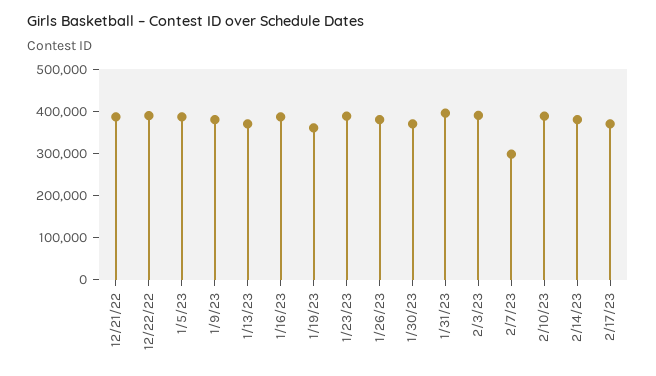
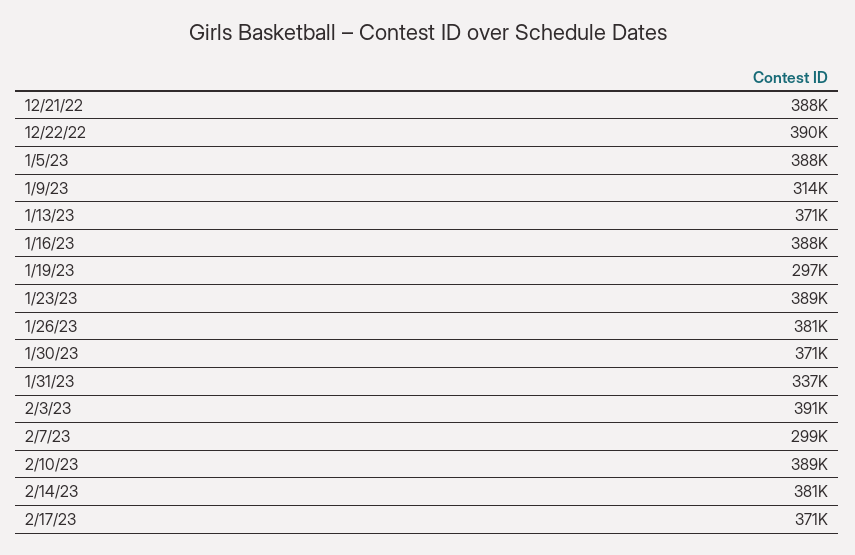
1/9/23: 380000 -> 314000
1/19/23: 360000 -> 297000
1/31/23: 400000 -> 337000

